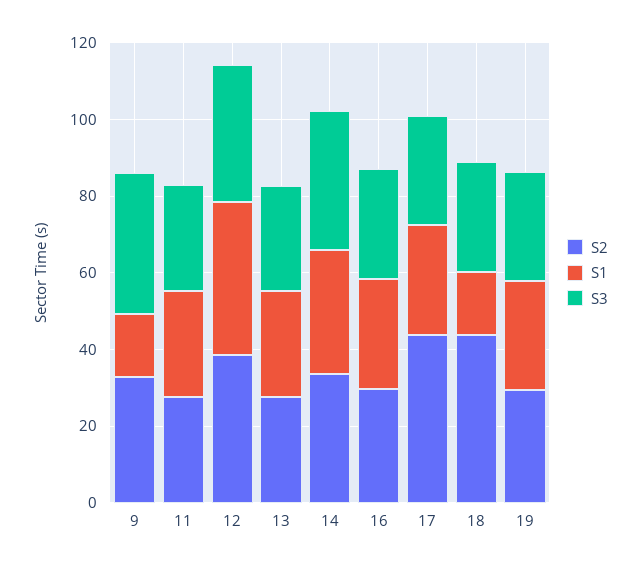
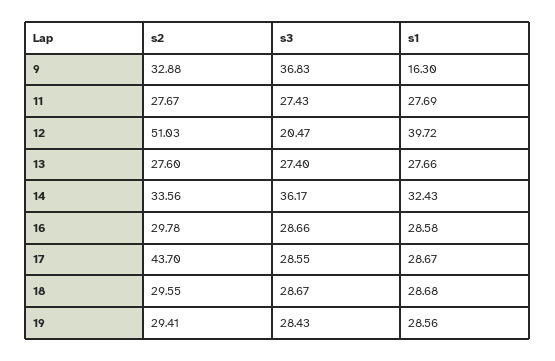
S2, 12: 40 -> 51.03
S3, 12: 35 -> 20.47
S2, 18: 45 -> 29.55
S1, 18: 15 -> 28.68

